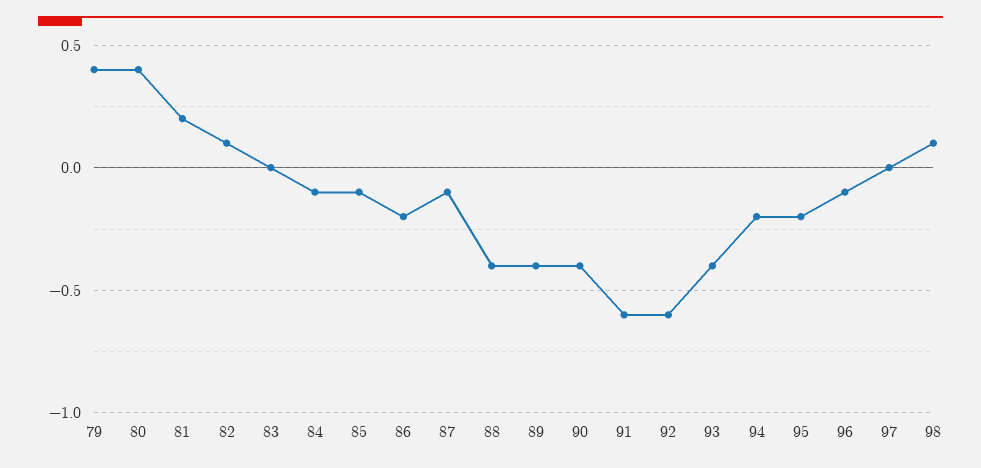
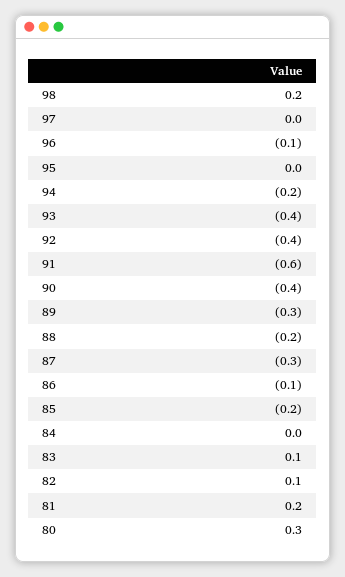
79: 0.4 -> none
80: 0.4 -> 0.3
83: 0 -> 0.1
84: -0.1 -> 0
85: -0.1 -> -0.2
86: -0.2 -> -0.1
87: -0.1 -> -0.3
88: -0.4 -> -0.2
89: -0.4 -> -0.3
92: -0.6 -> -0.4
95: -0.2 -> 0
98: 0.1 -> 0.2

